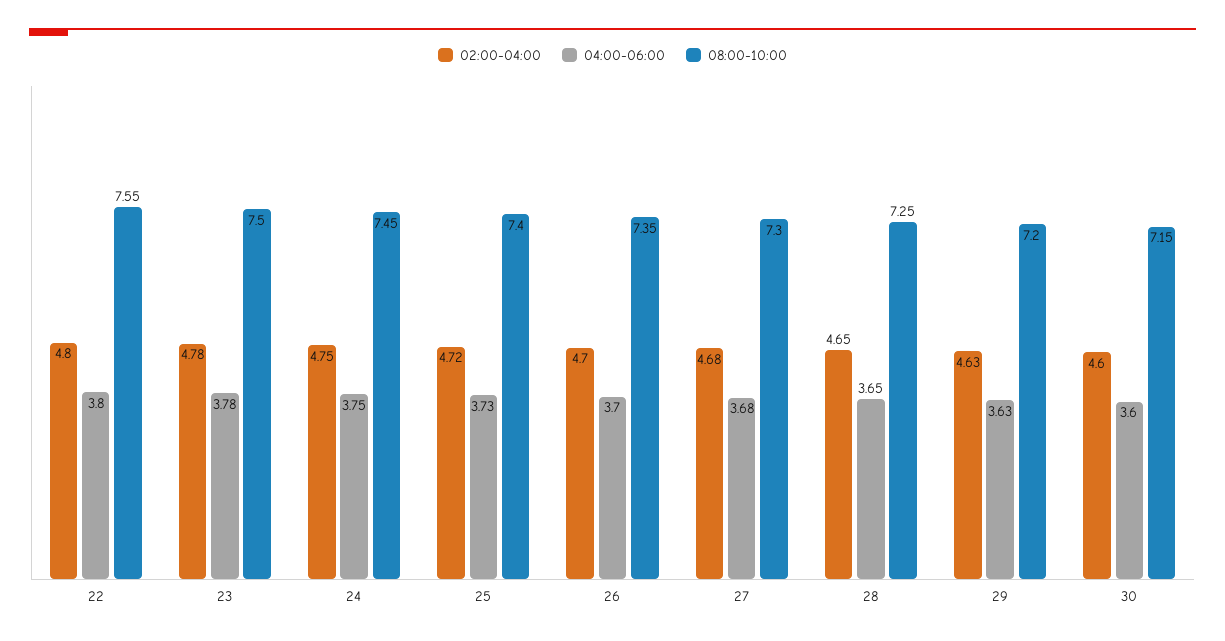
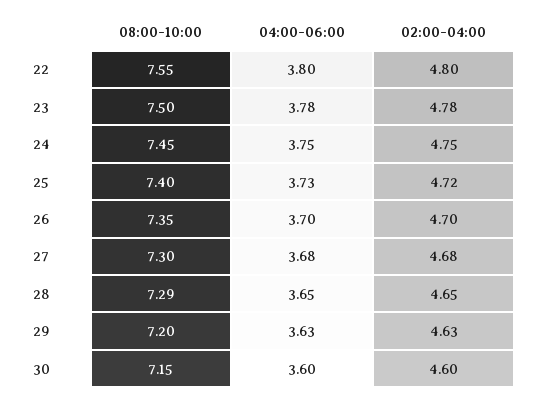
08:00-10:00, 28: 7.25 -> 7.29

